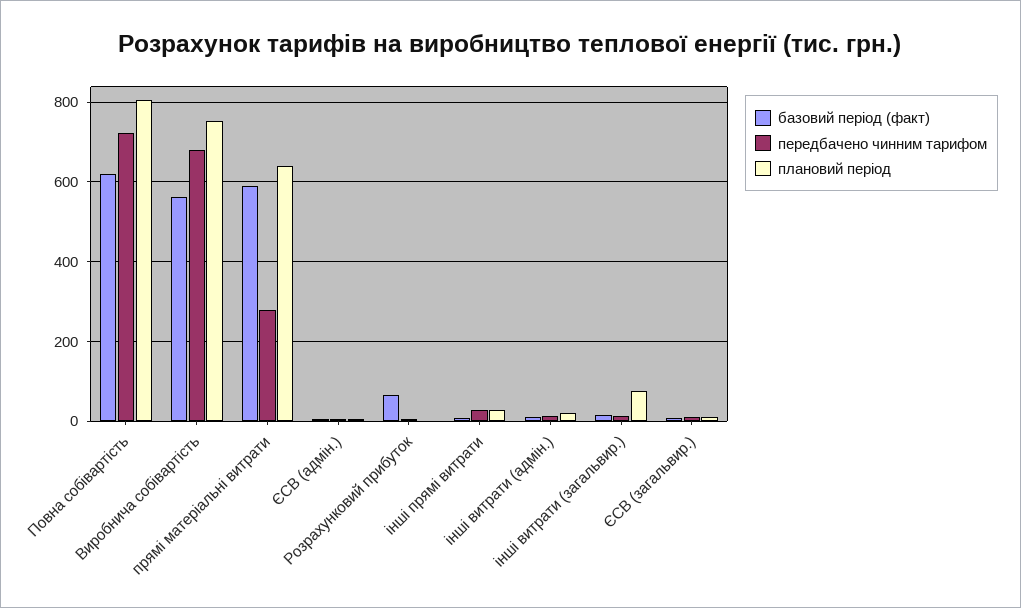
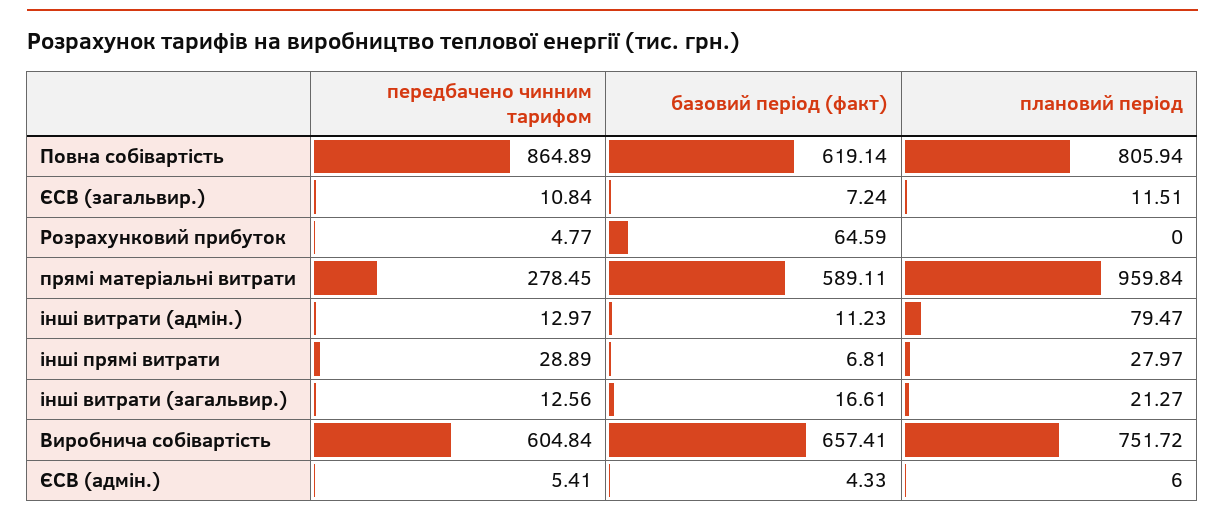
передбачено чинним тарифом, Повна собівартість: 720 -> 864.89
базовий період (факт), Виробнича собівартість: 560 -> 657.41
передбачено чинним тарифом, Виробнича собівартість: 680 -> 604.84
плановий період, прямі матеріальні витрати: 640 -> 959.84
плановий період, інші витрати (адмін.): 20 -> 79.47
плановий період, інші витрати (загальвир.): 80 -> 21.27

